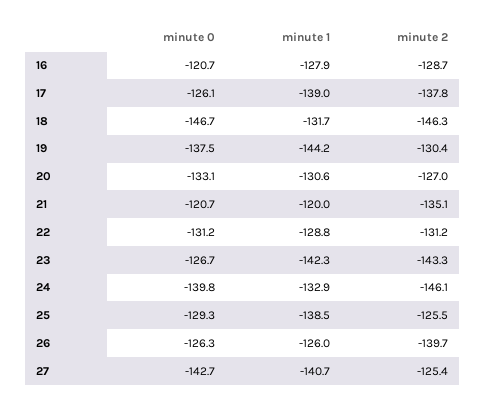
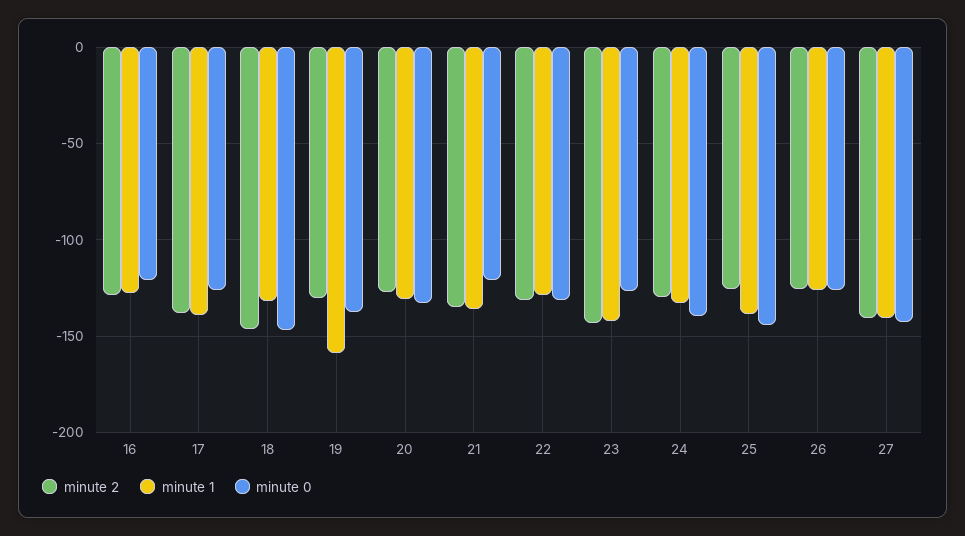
minute 1, 19: -144.2 -> -160
minute 1, 21: -120 -> -135
minute 2, 24: -146.1 -> -130
minute 0, 25: -129.3 -> -145
minute 2, 26: -139.7 -> -125
minute 2, 27: -125.4 -> -140

